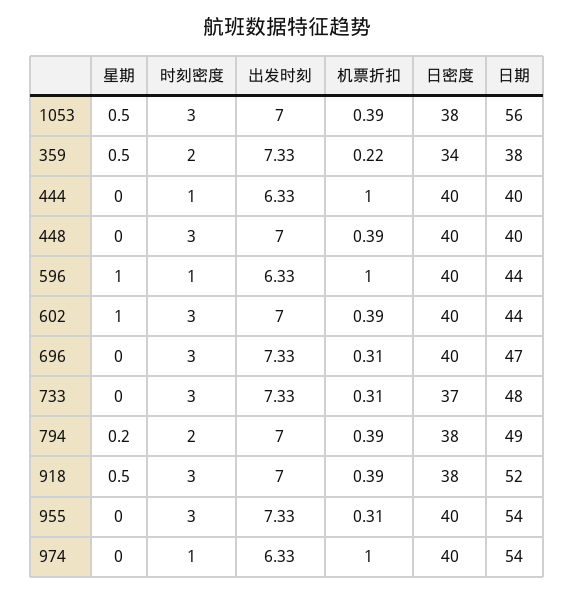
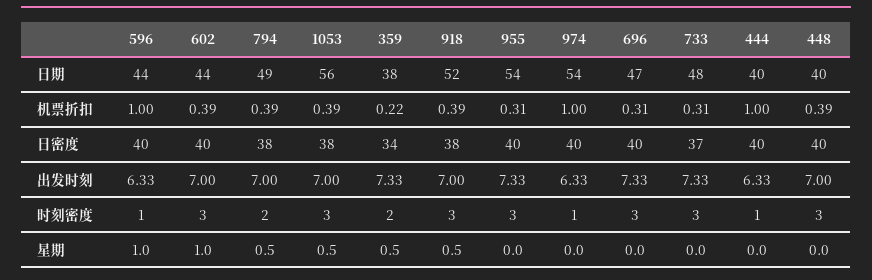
星期, 794: 0.2 -> 0.5

